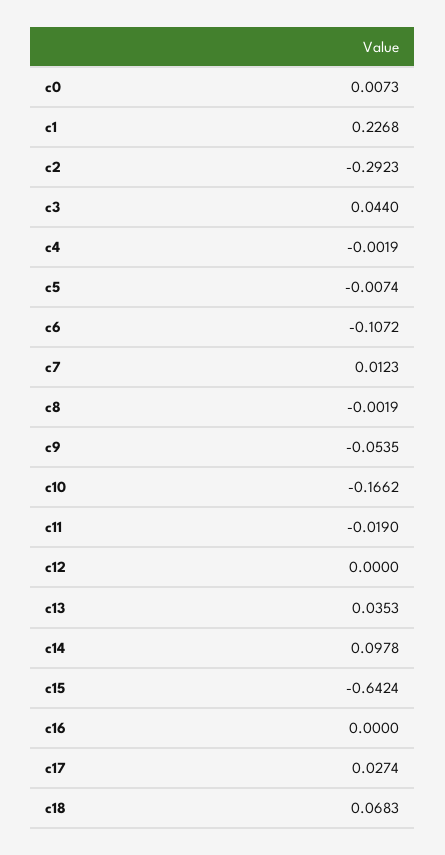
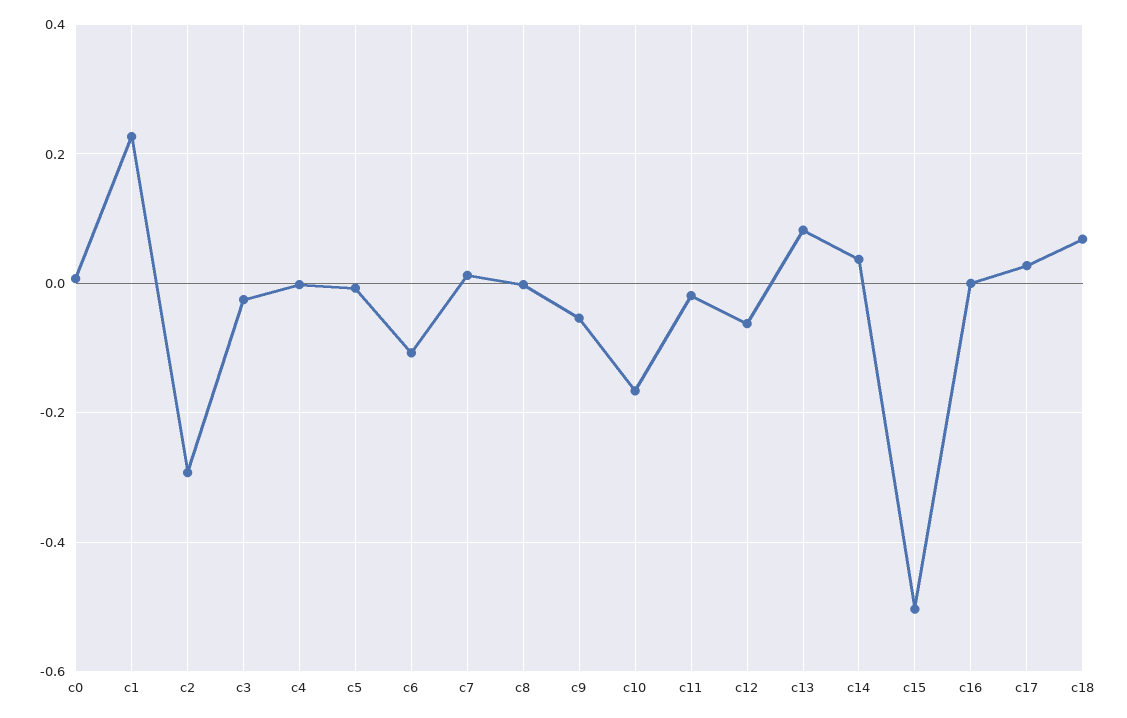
c3: 0.044 -> -0.02
c12: 0 -> -0.06
c13: 0.0353 -> 0.08
c14: 0.0978 -> 0.04
c15: -0.6424 -> -0.5

